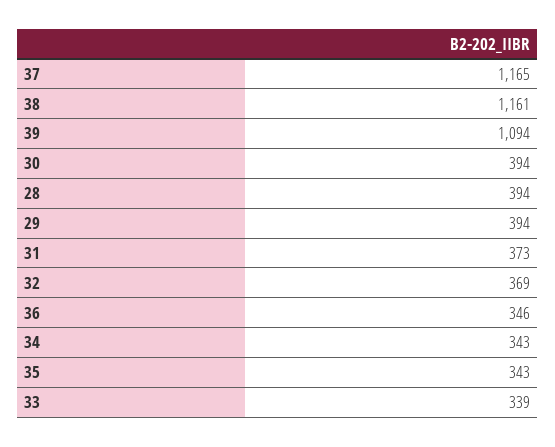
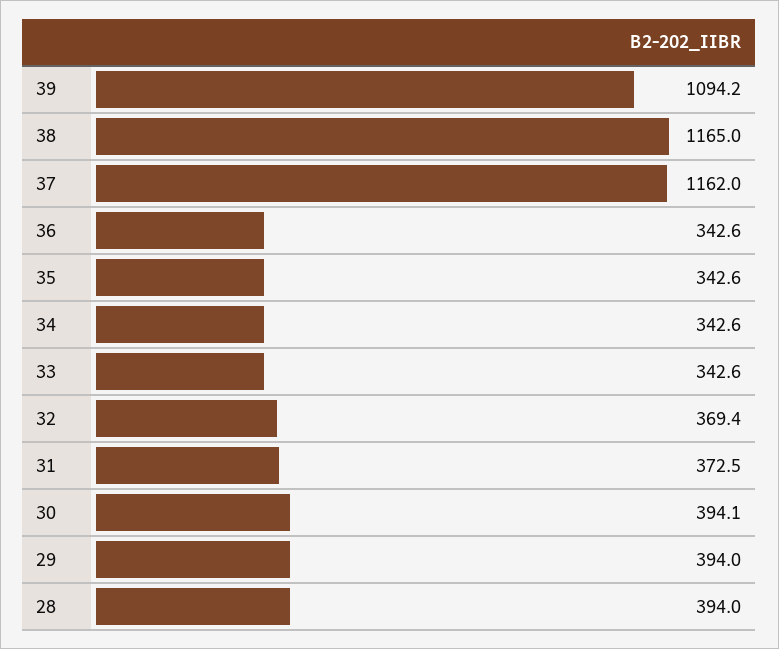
37: 1165 -> 1162
38: 1161 -> 1165
36: 346 -> 342.6
33: 339 -> 342.6

